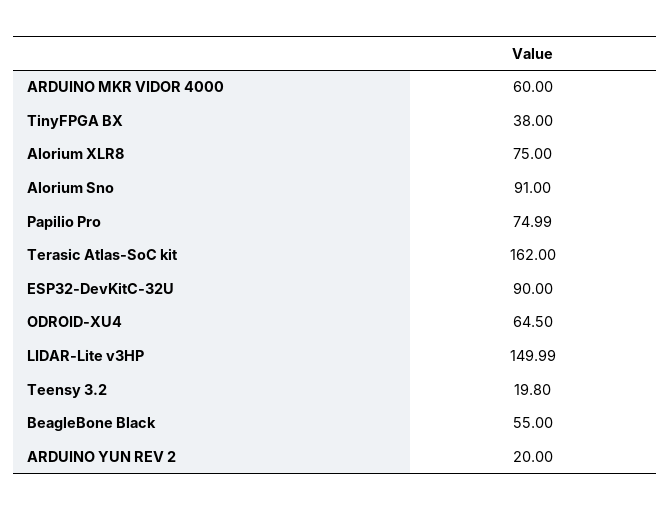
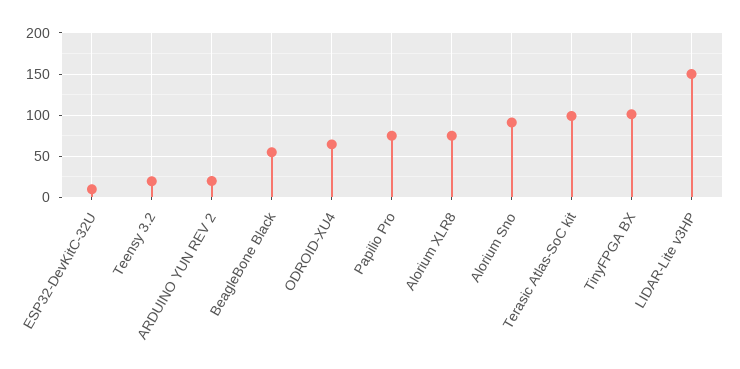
ARDUINO MKR VIDOR 4000: 60 -> none
TinyFPGA BX: 38 -> 100
Terasic Atlas-SoC kit: 162 -> 100
ESP32-DevKitC-32U: 90 -> 10

